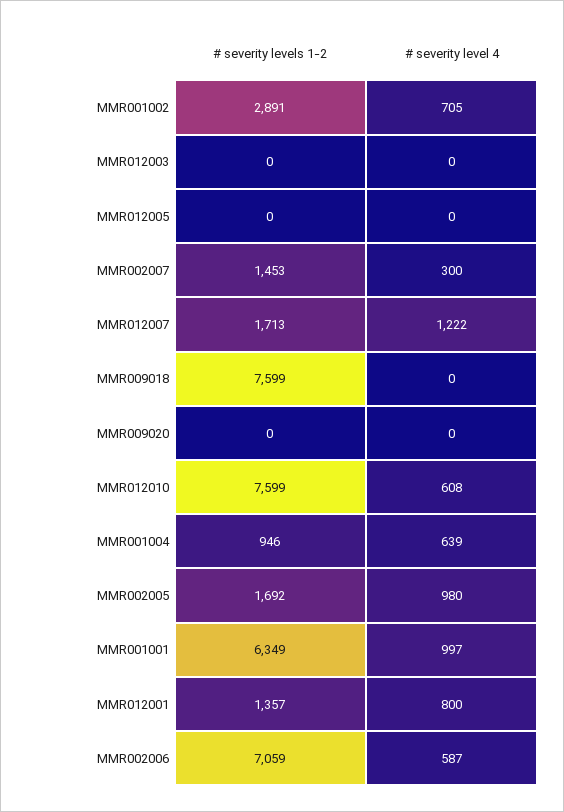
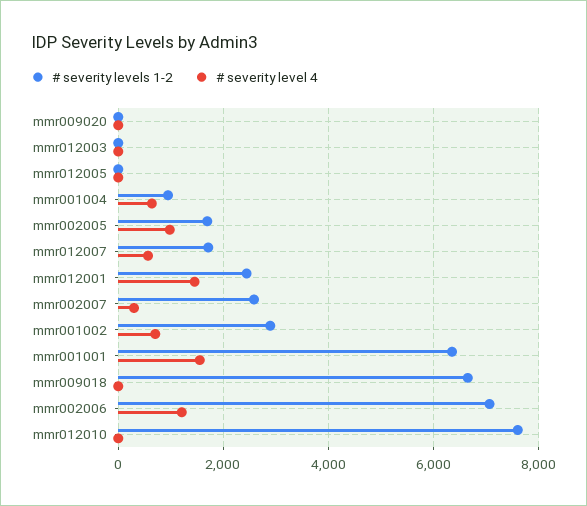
# severity levels 1-2, MMR002007: 1453 -> 2600
# severity level 4, MMR012007: 1222 -> 600
# severity levels 1-2, MMR009018: 7599 -> 6600
# severity level 4, MMR012010: 608 -> 0
# severity level 4, MMR001001: 997 -> 1600
# severity levels 1-2, MMR012001: 1357 -> 2400
# severity level 4, MMR012001: 800 -> 1400
# severity level 4, MMR002006: 587 -> 1200

